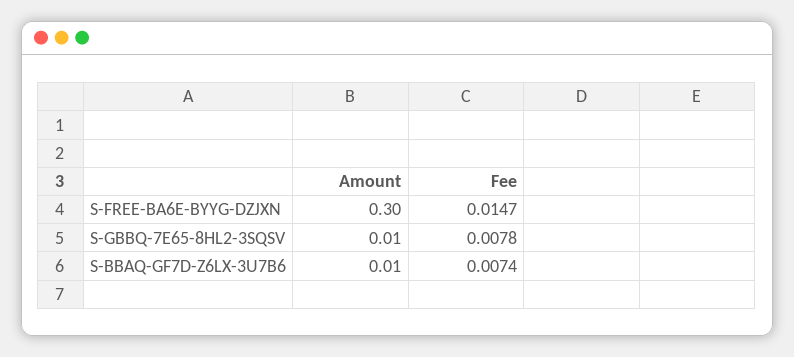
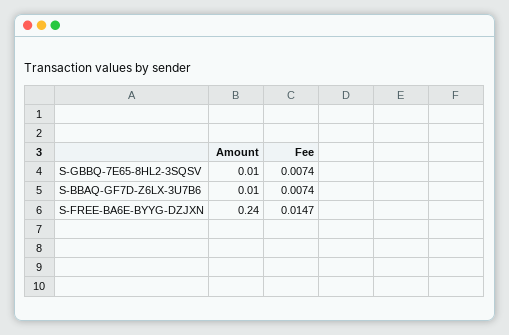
Amount, S-FREE-BA6E-BYYG-DZJXN: 0.3 -> 0.24
Fee, S-GBBQ-7E65-8HL2-3SQSV: 0.0078 -> 0.0074

